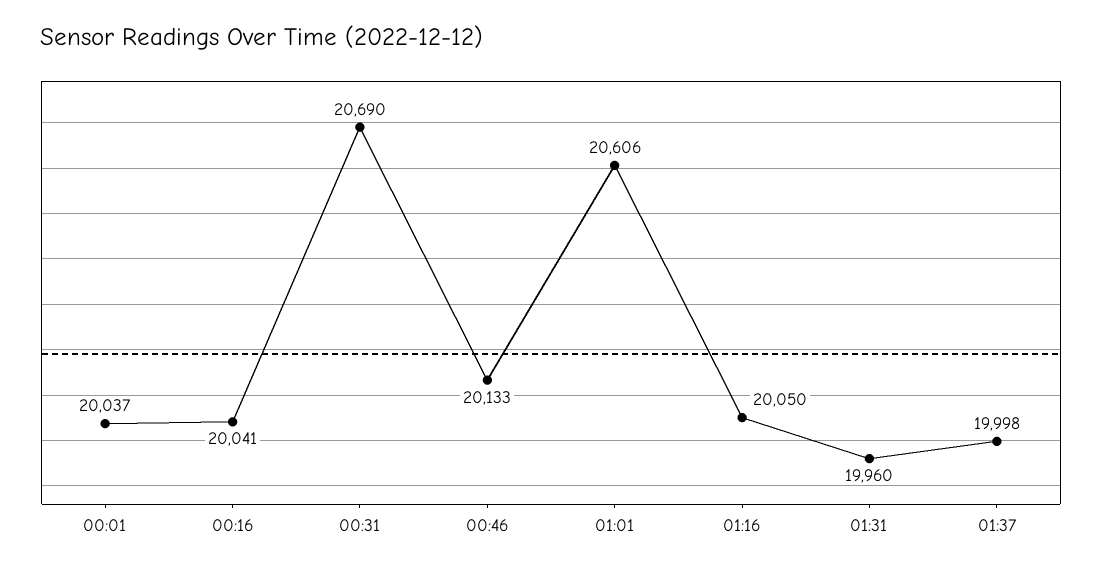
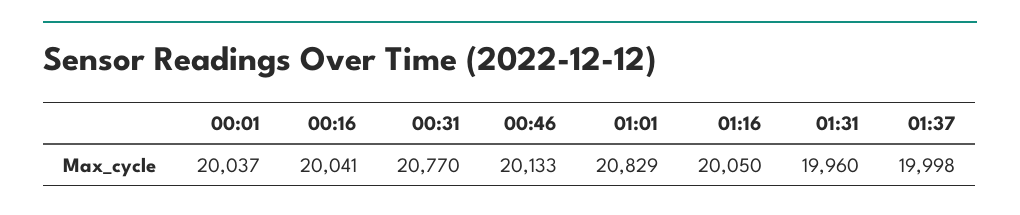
00:31: 20690 -> 20770
01:01: 20606 -> 20829

